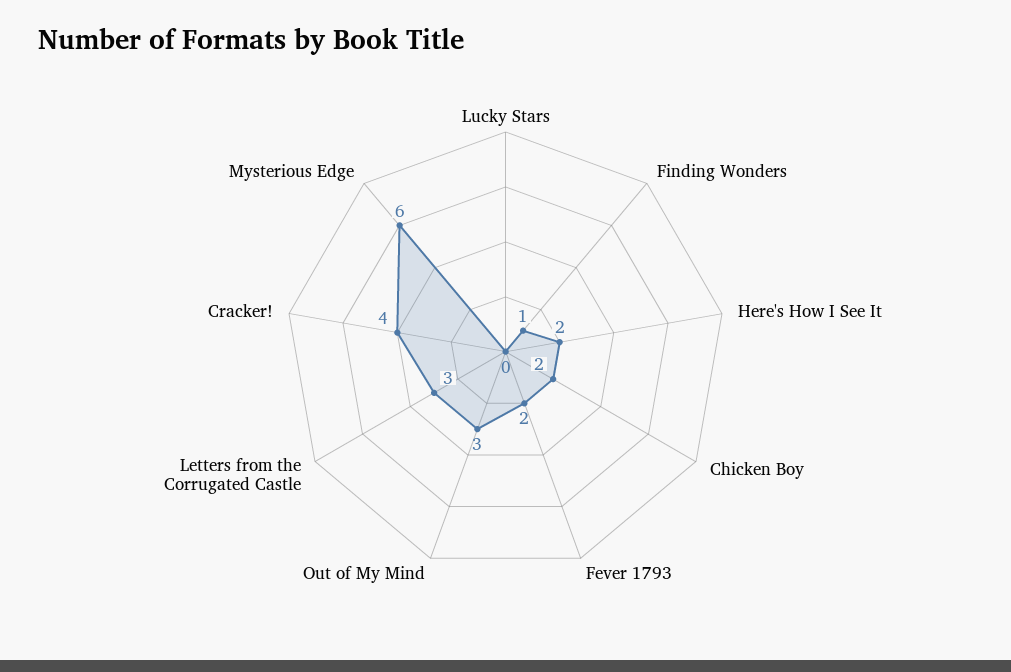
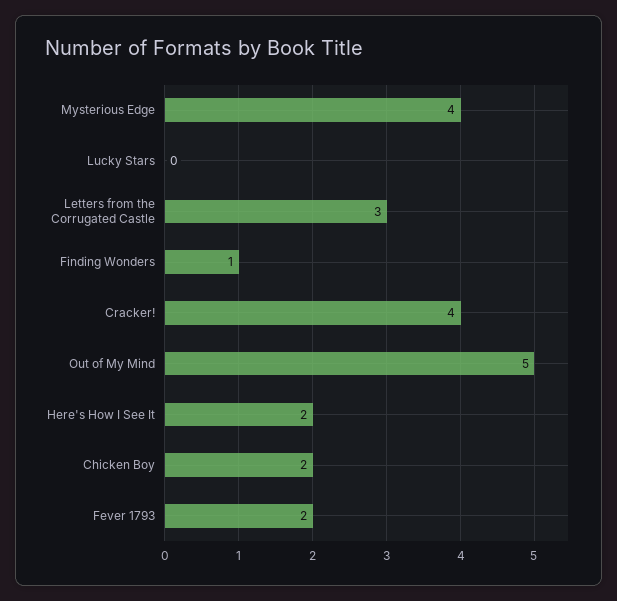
Out of My Mind: 3 -> 5
Mysterious Edge: 6 -> 4

